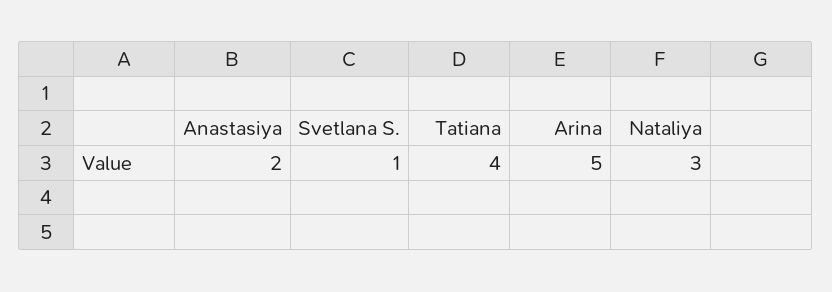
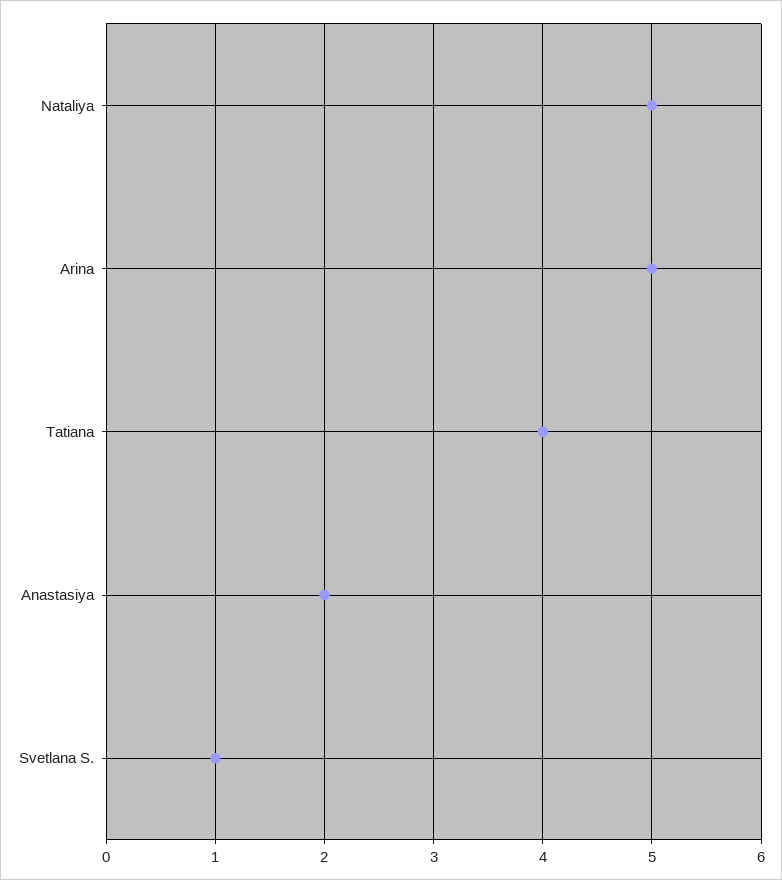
Nataliya: 3 -> 5

